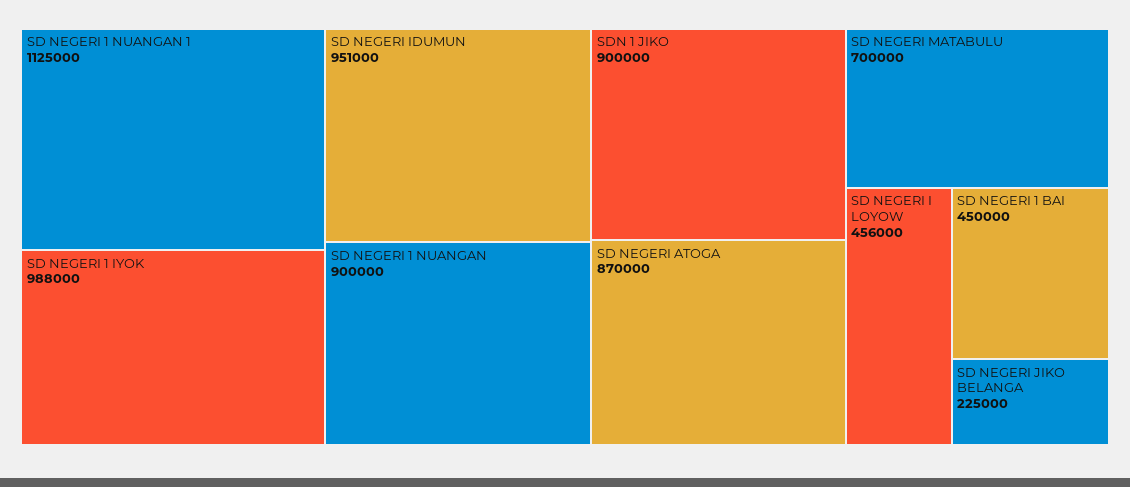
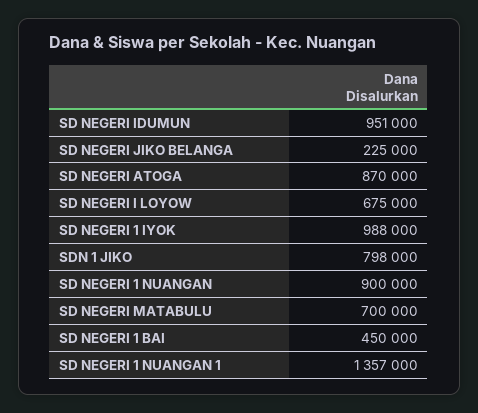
SD NEGERI 1 NUANGAN 1: 1125000 -> 1357000
SDN 1 JIKO: 900000 -> 798000
SD NEGERI I LOYOW: 456000 -> 675000

